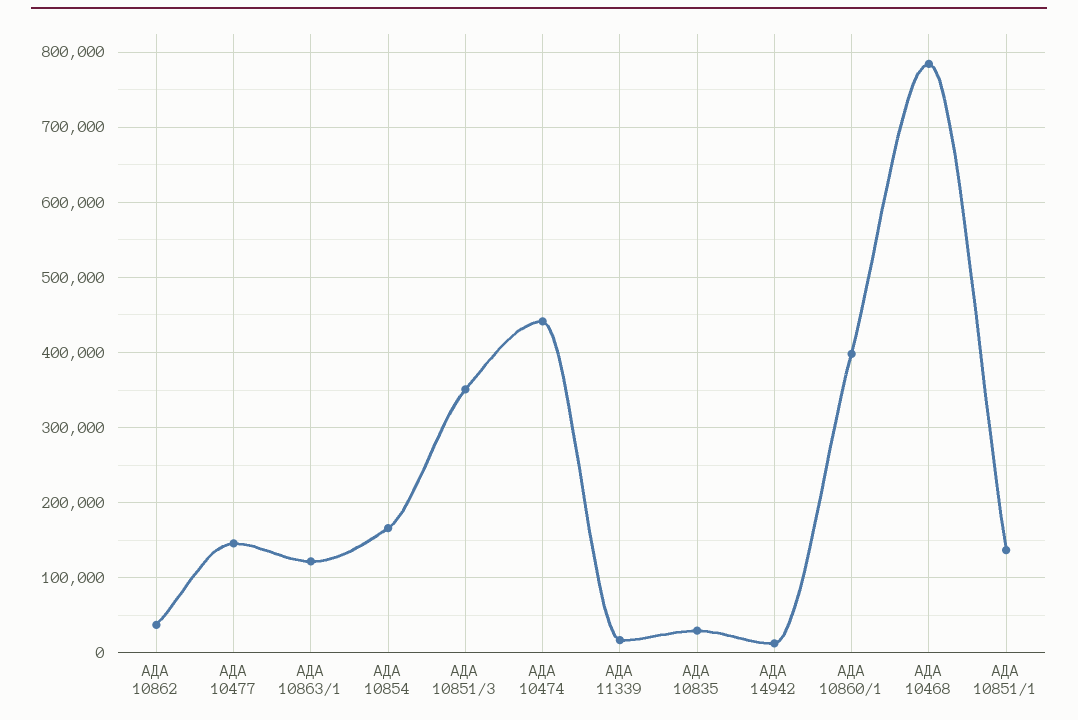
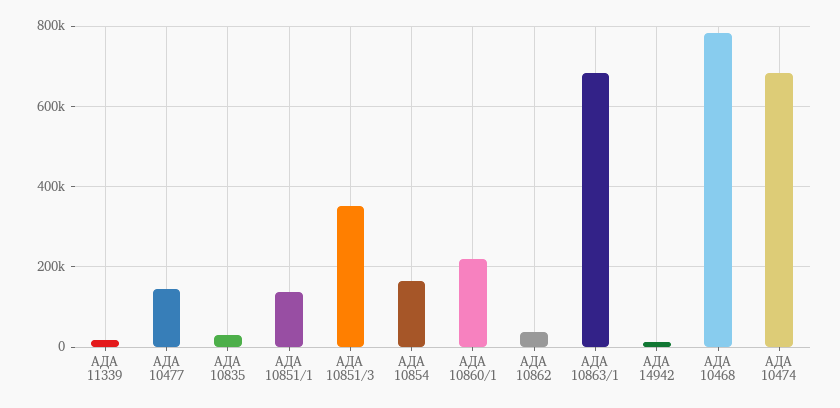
АДА 10863/1: 120000 -> 680000
АДА 10474: 440000 -> 680000
АДА 10860/1: 400000 -> 220000

